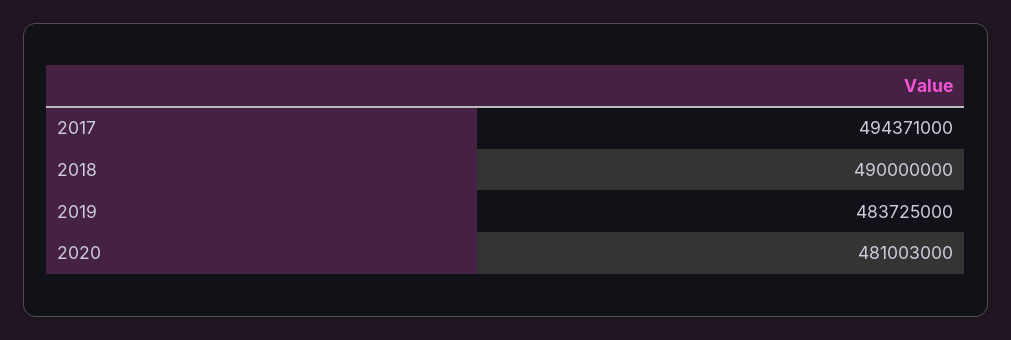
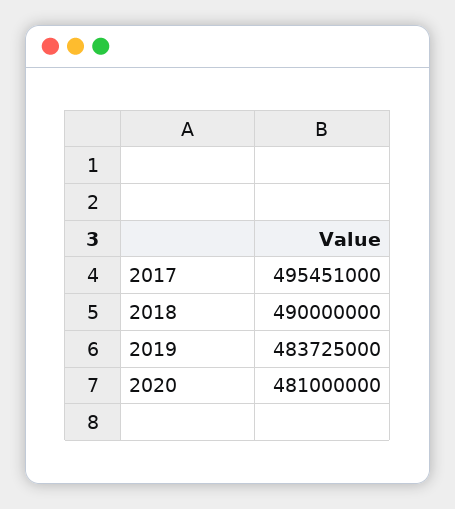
2017: 494371000 -> 495451000
2020: 481003000 -> 481000000

